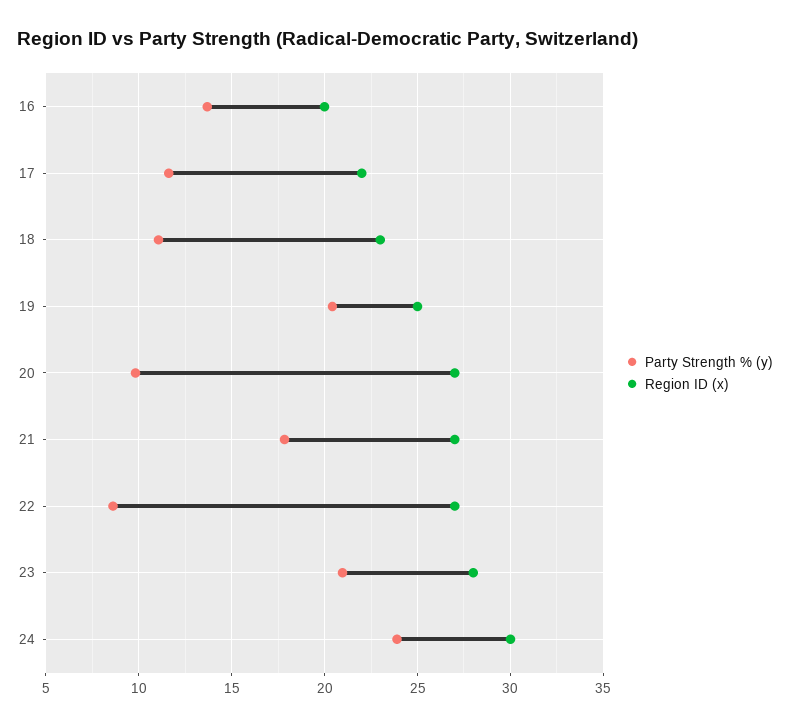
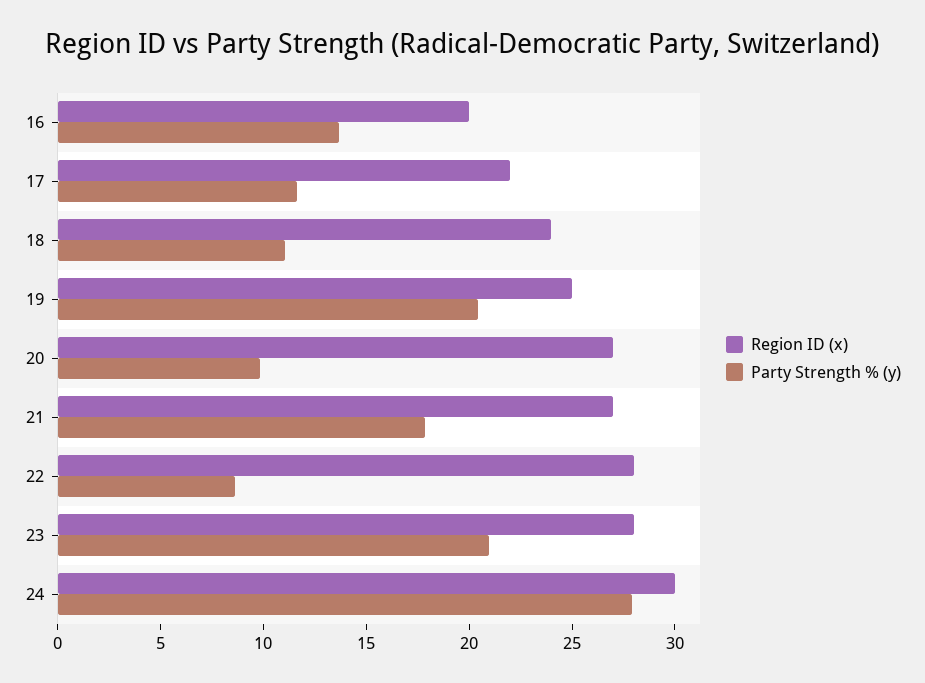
Region ID (x), 18: 23 -> 24
Region ID (x), 22: 27 -> 28
Party Strength % (y), 24: 24 -> 28

